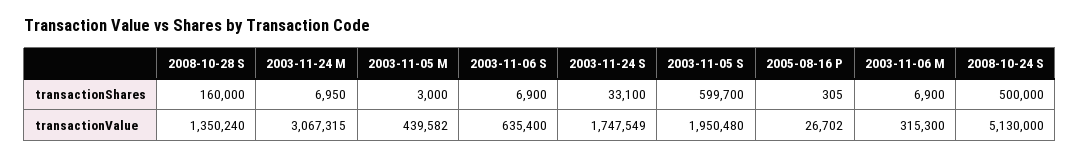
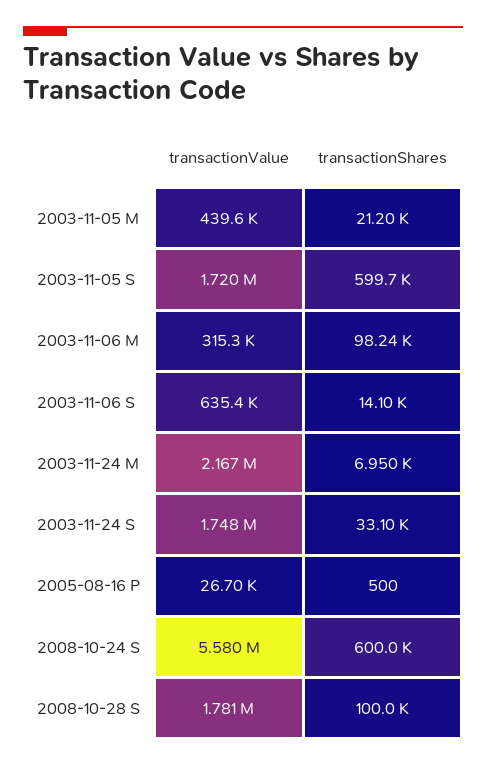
2008-10-28 S, transactionShares: 160000 -> 100000
2003-11-05 M, transactionShares: 3000 -> 21200
2003-11-06 S, transactionShares: 6900 -> 14100
2005-08-16 P, transactionShares: 305 -> 500
2003-11-06 M, transactionShares: 6900 -> 98240
2008-10-24 S, transactionShares: 500000 -> 600000
2008-10-28 S, transactionValue: 1350240 -> 1781000
2003-11-24 M, transactionValue: 3067315 -> 2167000
2003-11-05 S, transactionValue: 1950480 -> 1720000
2008-10-24 S, transactionValue: 5130000 -> 5580000

